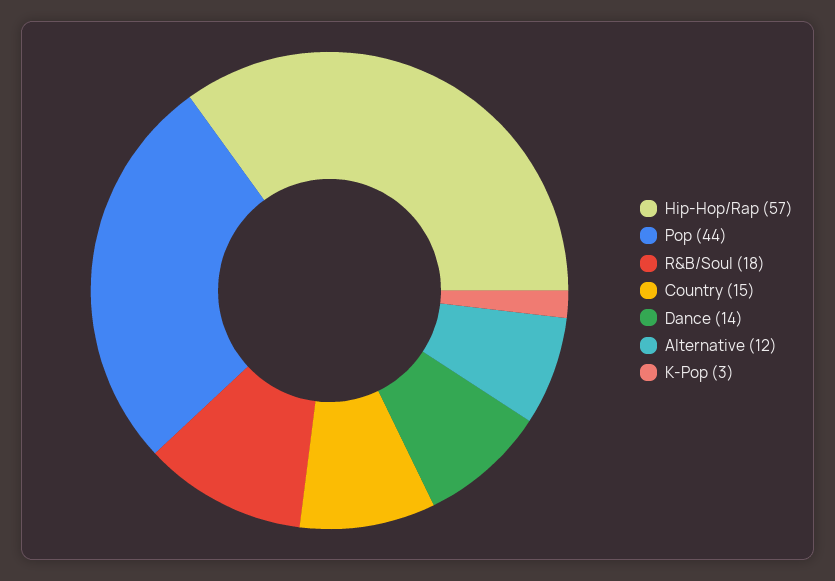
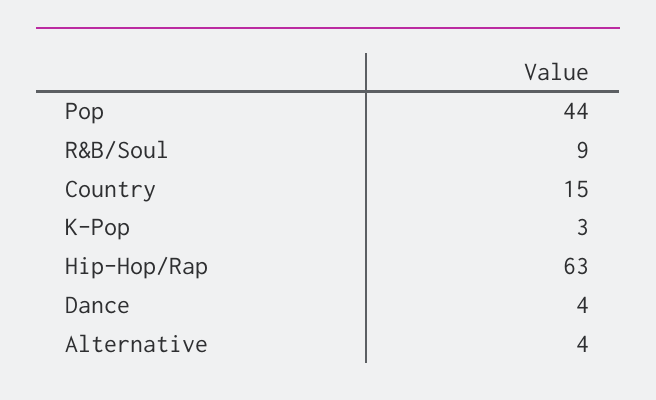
Hip-Hop/Rap: 57 -> 63
R&B/Soul: 18 -> 9
Dance: 14 -> 4
Alternative: 12 -> 4

